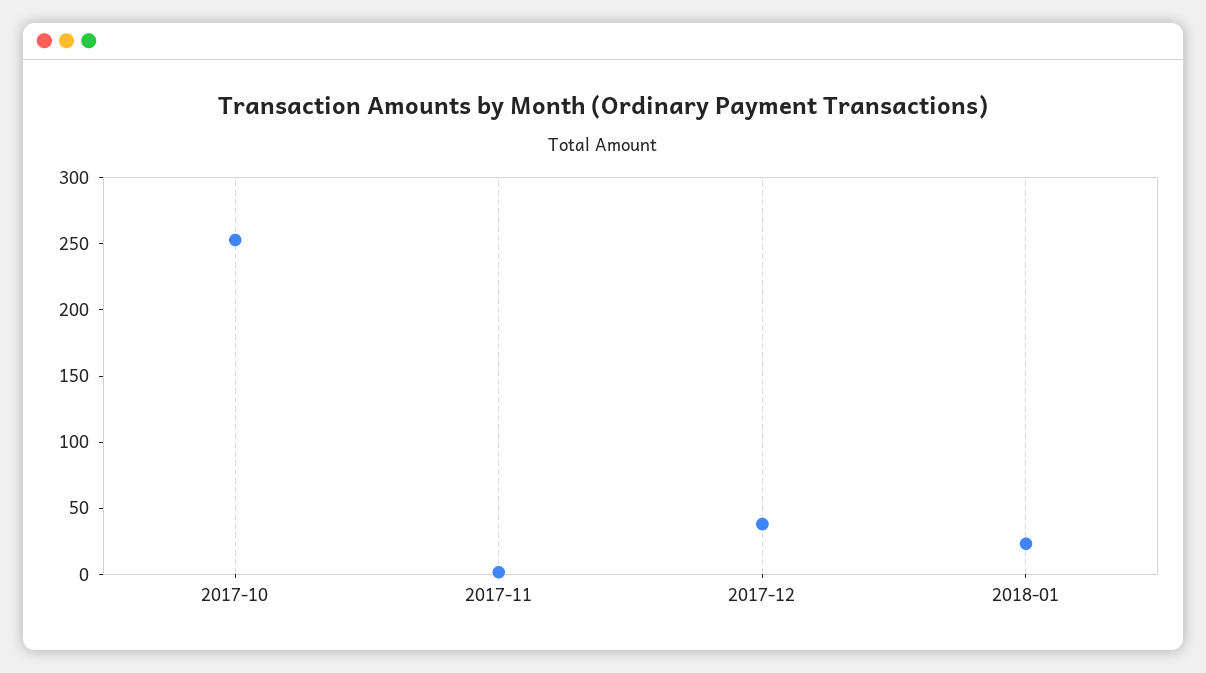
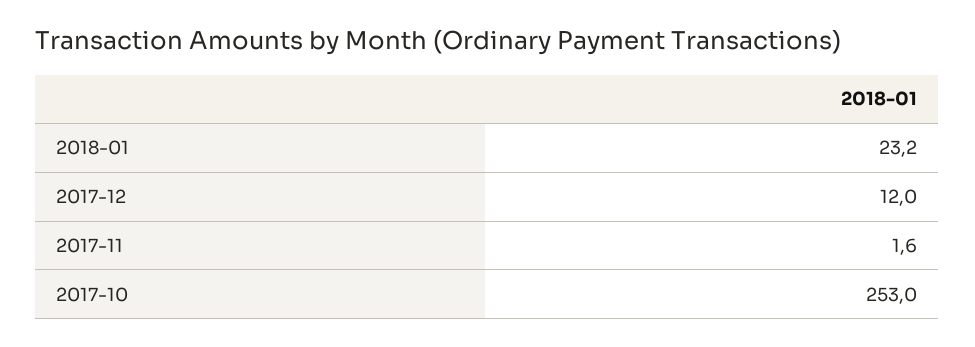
2017-12: 40 -> 12

